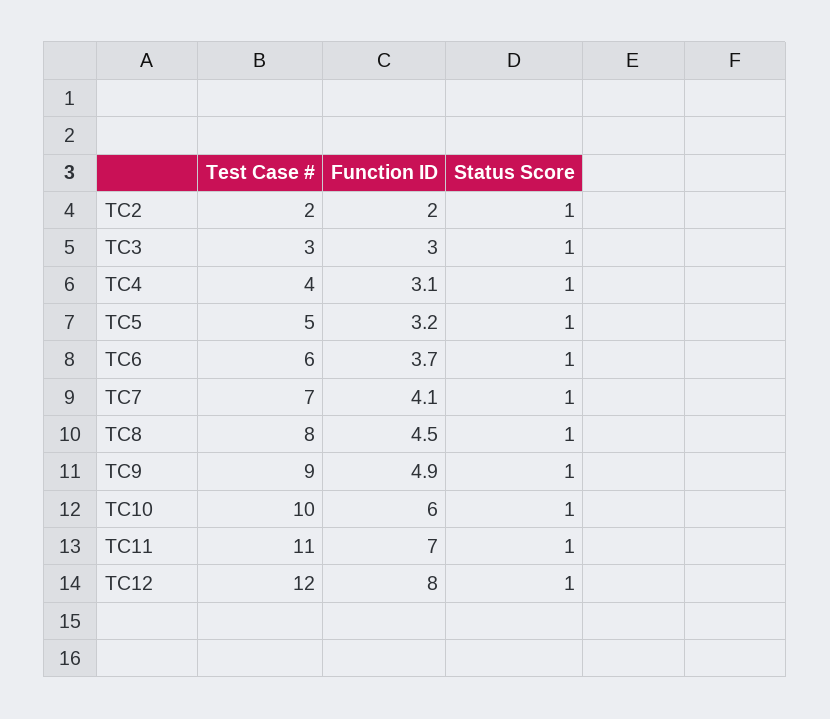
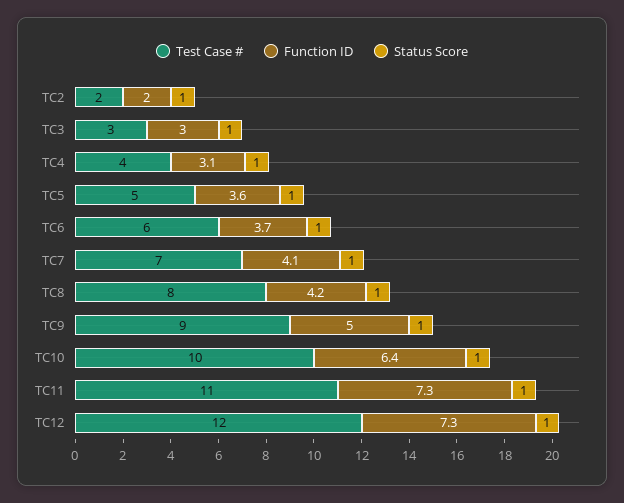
Function ID, TC5: 3.2 -> 3.6
Function ID, TC8: 4.5 -> 4.2
Function ID, TC9: 4.9 -> 5
Function ID, TC10: 6 -> 6.4
Function ID, TC11: 7 -> 7.3
Function ID, TC12: 8 -> 7.3

